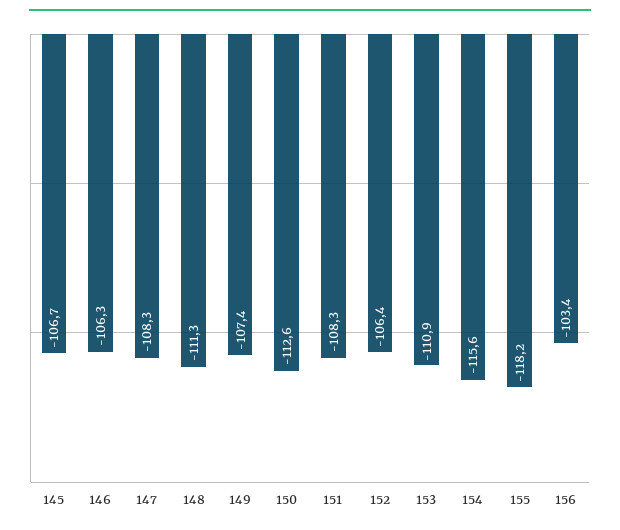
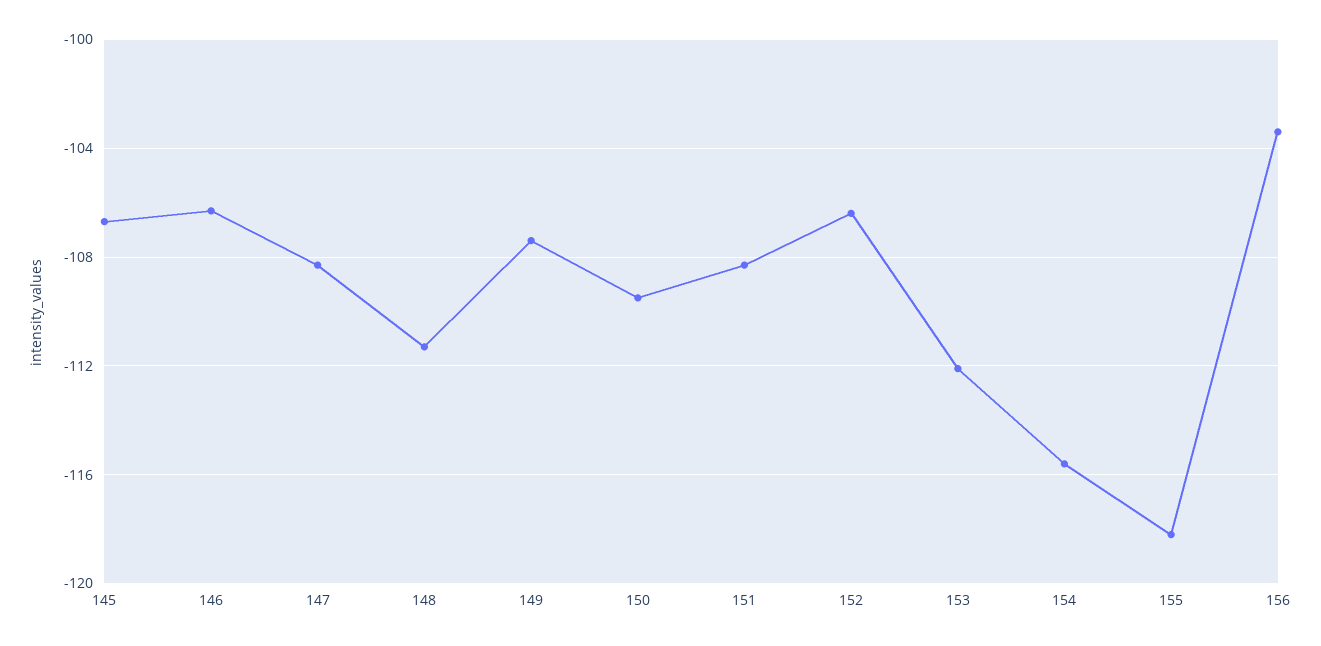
150: -112.6 -> -109.5
153: -110.9 -> -112

